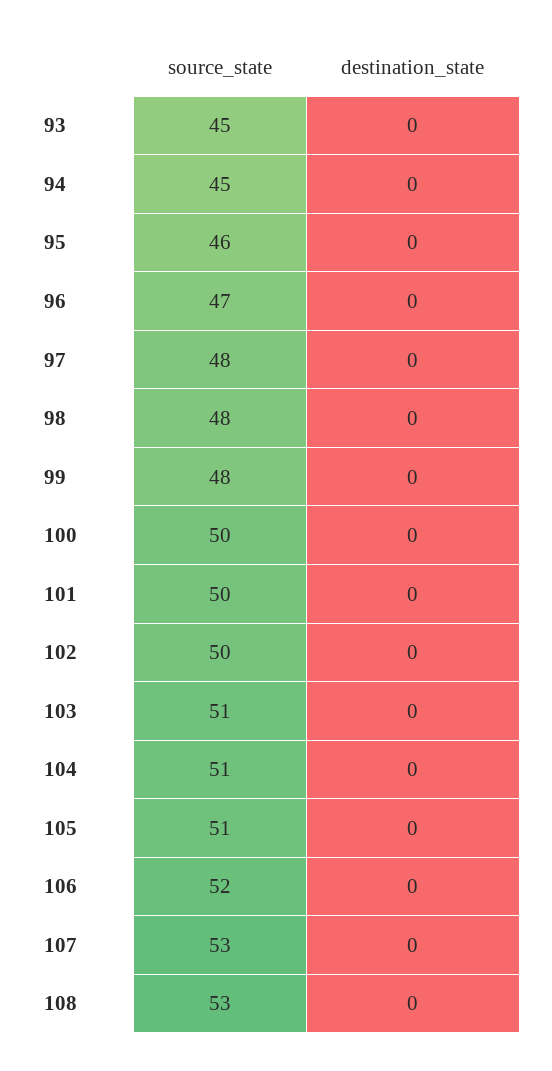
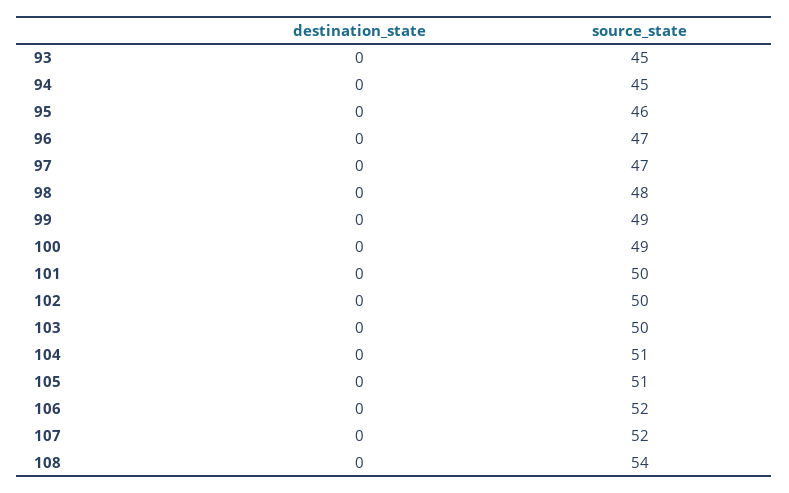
source_state, 97: 48 -> 47
source_state, 99: 48 -> 49
source_state, 100: 50 -> 49
source_state, 103: 51 -> 50
source_state, 107: 53 -> 52
source_state, 108: 53 -> 54

